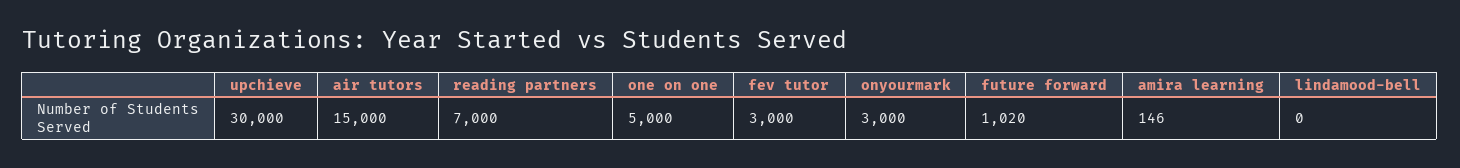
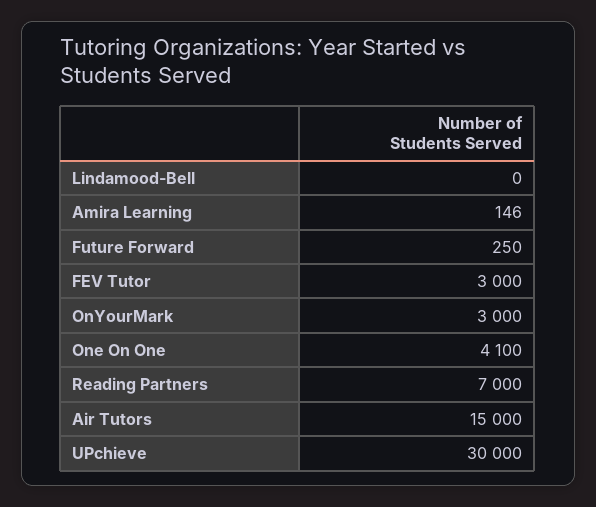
one on one: 5000 -> 4100
future forward: 1020 -> 250

